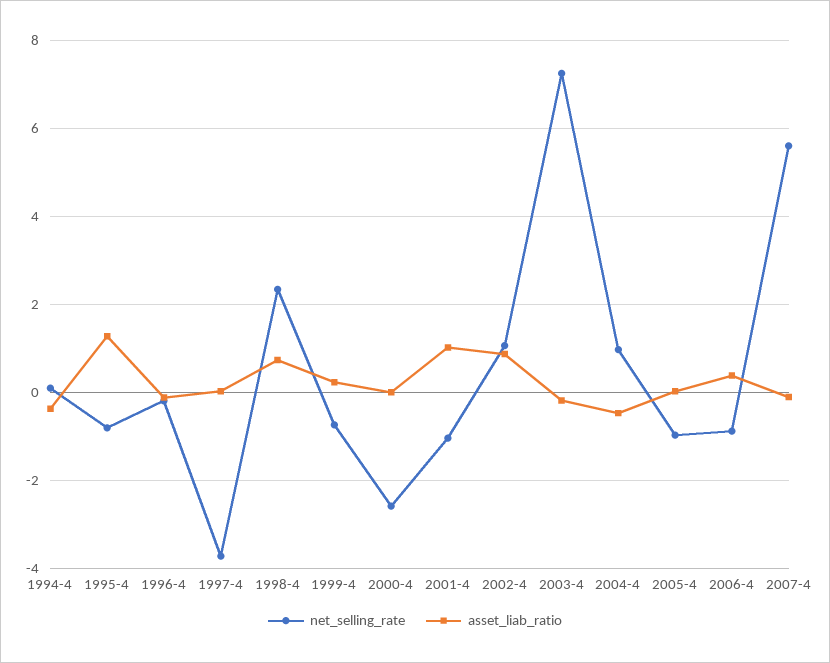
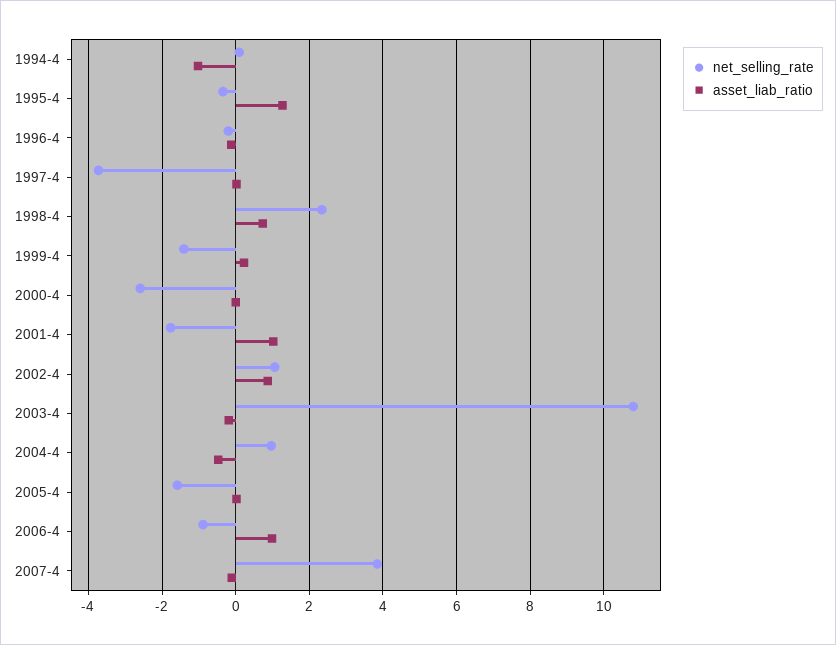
asset_liab_ratio, 1994-4: -0.4 -> -1
net_selling_rate, 1995-4: -0.8 -> -0.4
net_selling_rate, 1999-4: -0.8 -> -1.4
net_selling_rate, 2001-4: -1 -> -1.8
net_selling_rate, 2003-4: 7.2 -> 10.8
net_selling_rate, 2005-4: -1 -> -1.6
asset_liab_ratio, 2006-4: 0.4 -> 1
net_selling_rate, 2007-4: 5.6 -> 3.8

